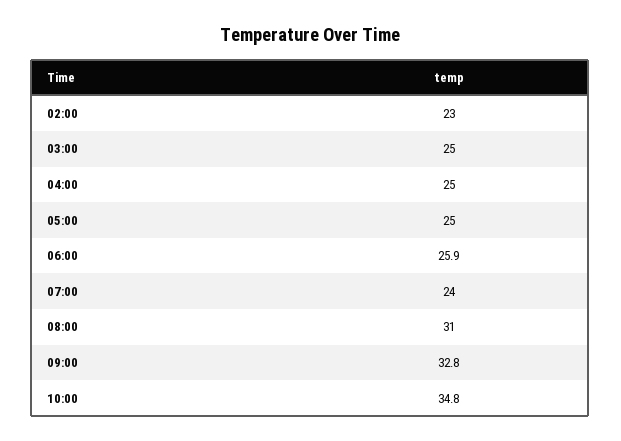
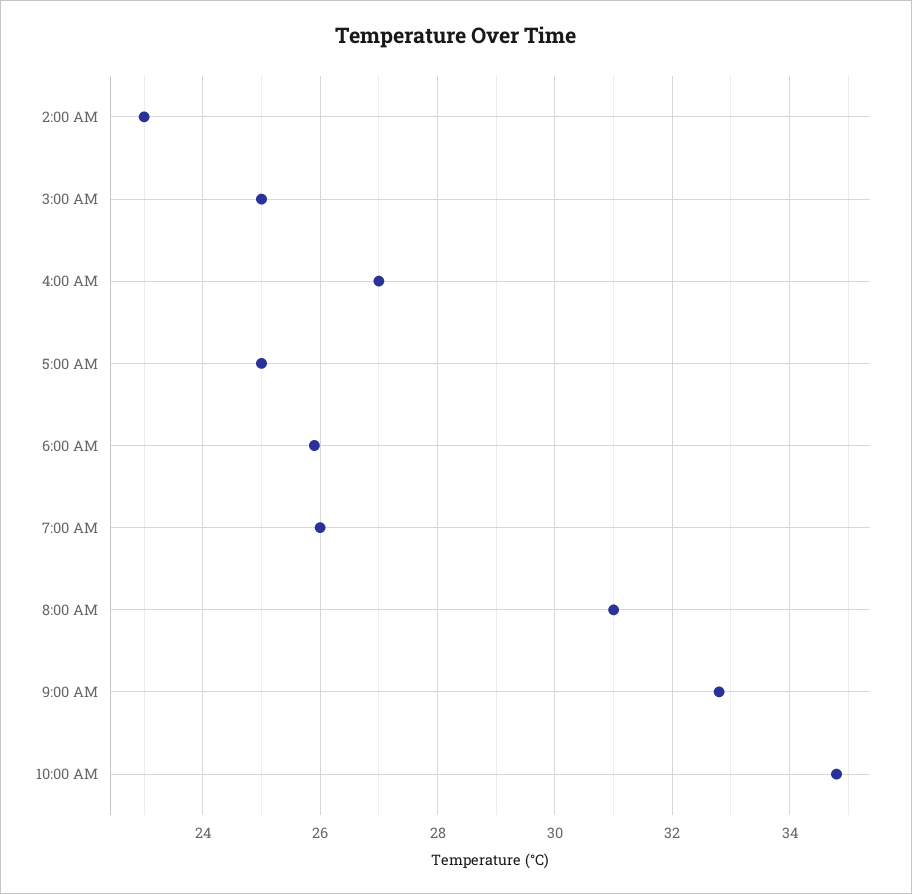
04:00: 25 -> 27
07:00: 24 -> 26

